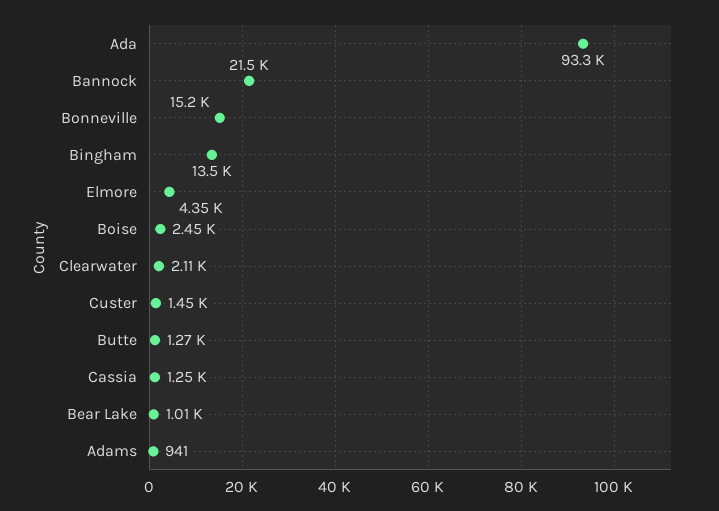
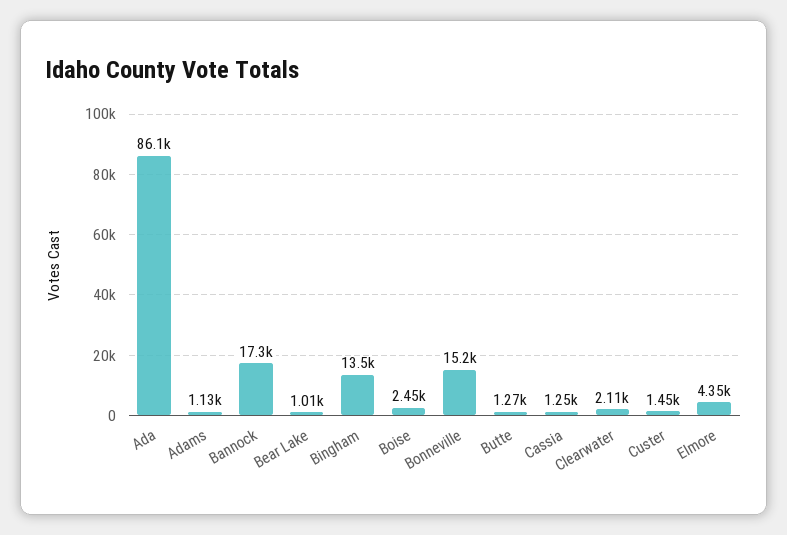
Ada: 93300 -> 86100
Bannock: 21500 -> 17300
Adams: 941 -> 1130

